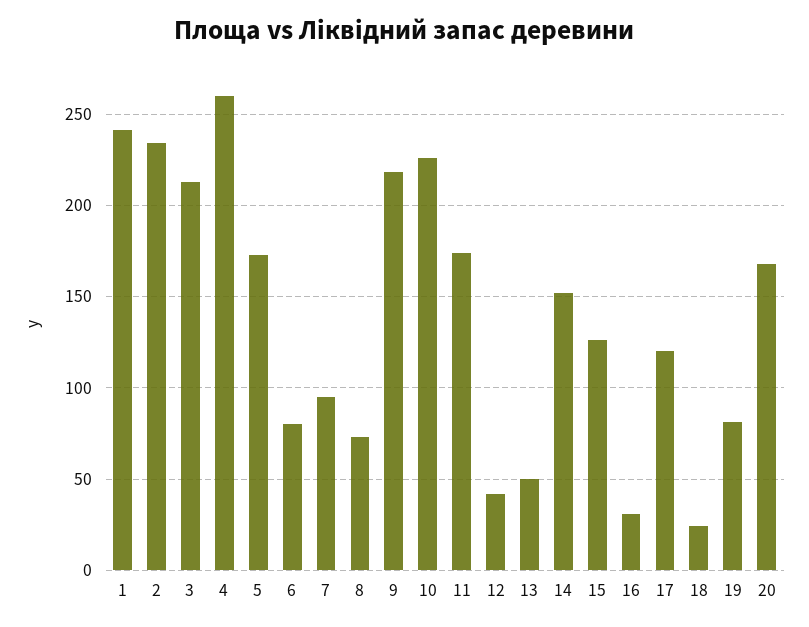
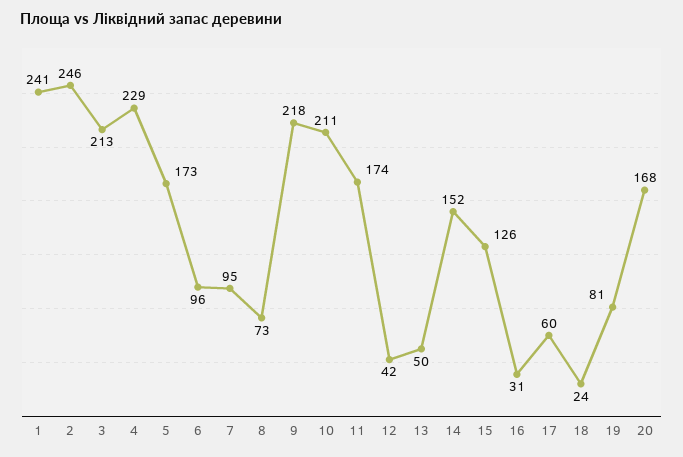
2: 235 -> 246
4: 260 -> 229
6: 80 -> 96
10: 225 -> 211
17: 120 -> 60

